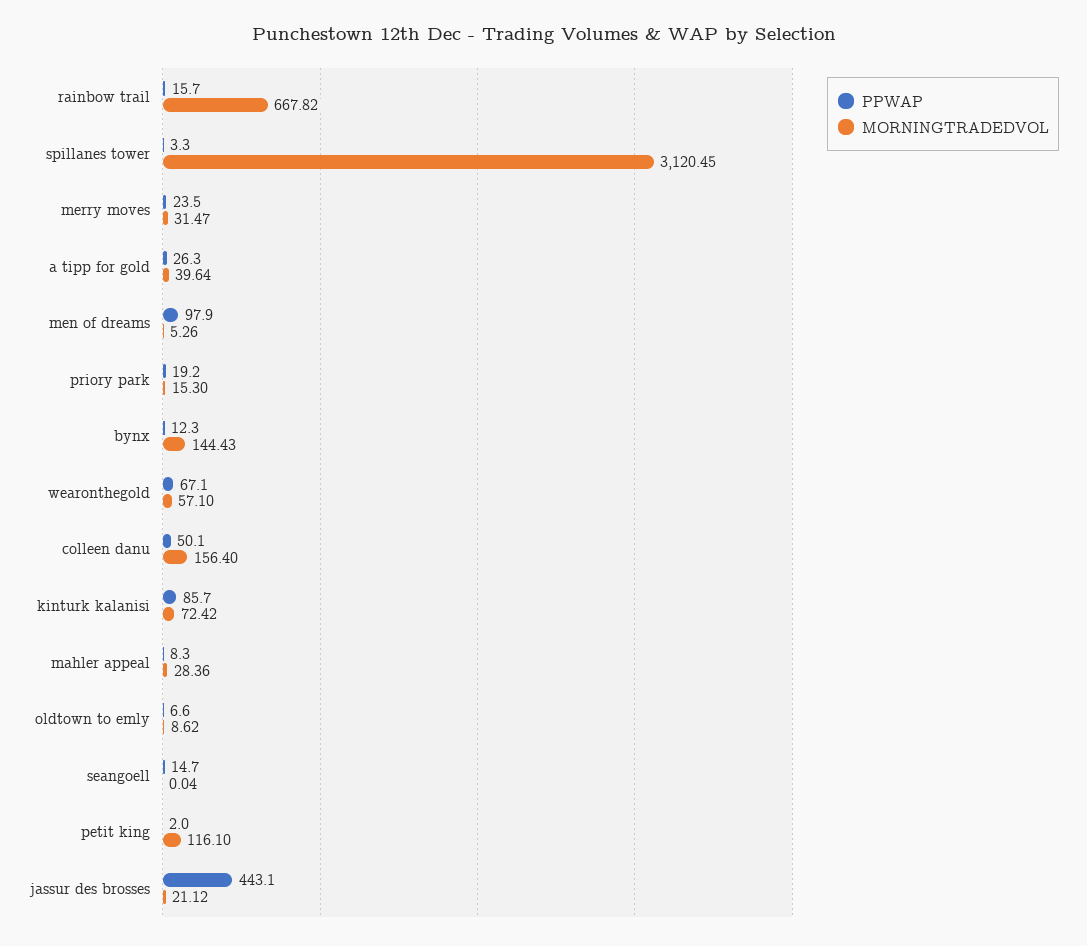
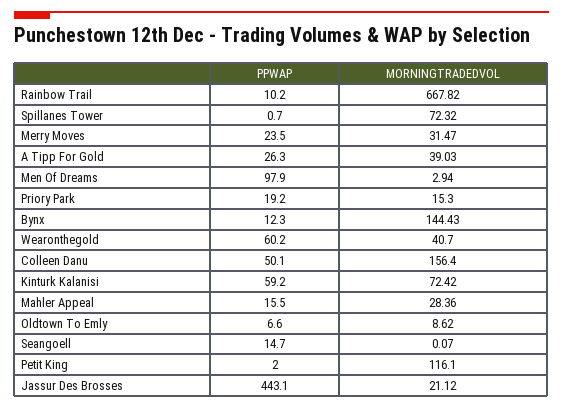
PPWAP, rainbow trail: 15.7 -> 10.2
PPWAP, spillanes tower: 3.3 -> 0.7
MORNINGTRADEDVOL, spillanes tower: 3120.45 -> 72.32
MORNINGTRADEDVOL, a tipp for gold: 39.64 -> 39.03
MORNINGTRADEDVOL, men of dreams: 5.26 -> 2.94
PPWAP, wearonthegold: 67.1 -> 60.2
MORNINGTRADEDVOL, wearonthegold: 57.1 -> 40.7
PPWAP, kinturk kalanisi: 85.7 -> 59.2
PPWAP, mahler appeal: 8.3 -> 15.5
MORNINGTRADEDVOL, seangoell: 0.04 -> 0.07

